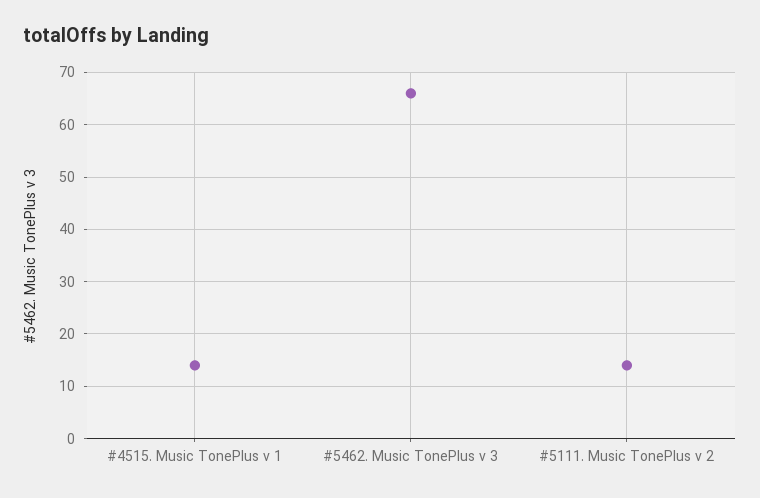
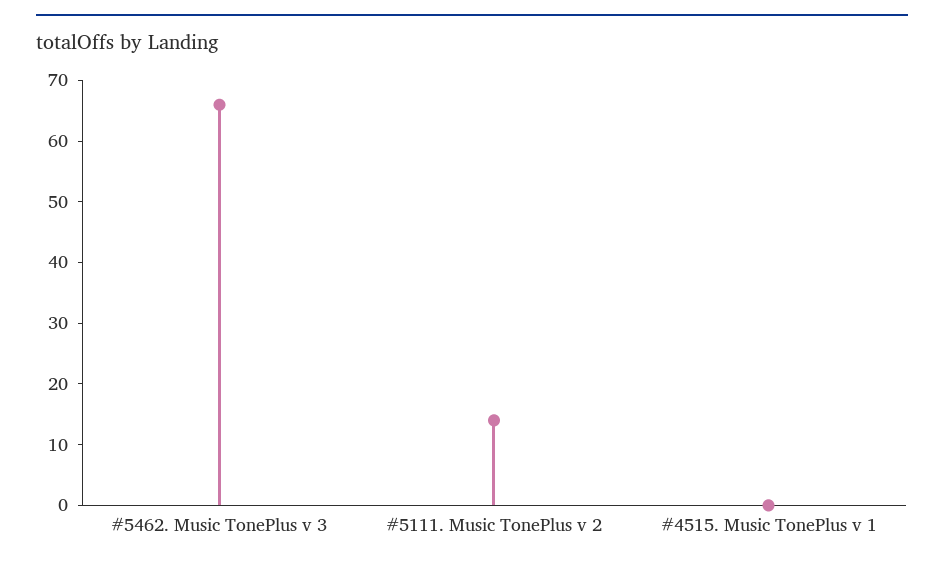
#4515. Music TonePlus v 1: 15 -> 0

